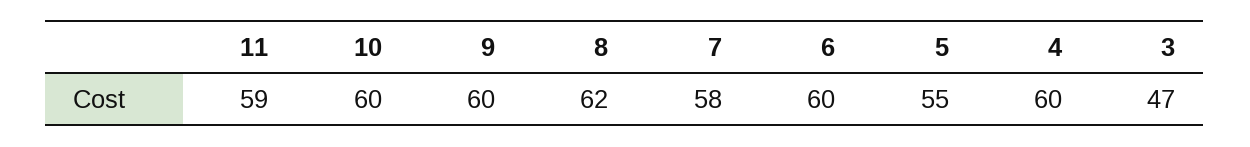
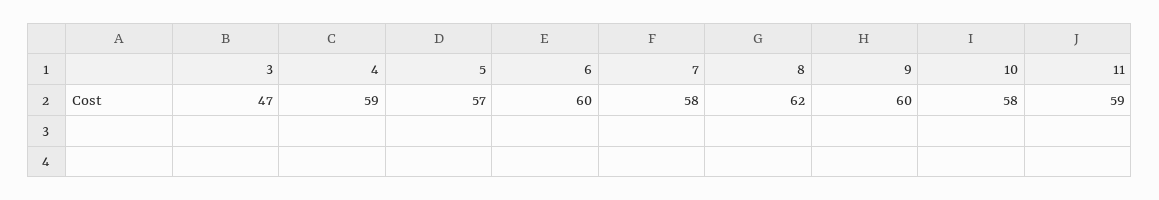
10: 60 -> 58
5: 55 -> 57
4: 60 -> 59

